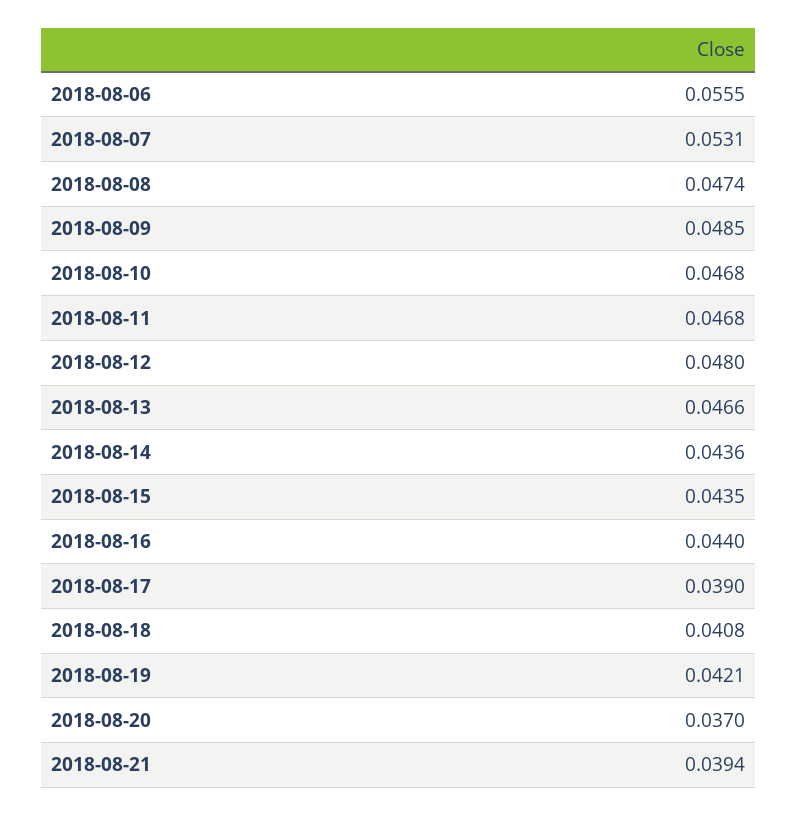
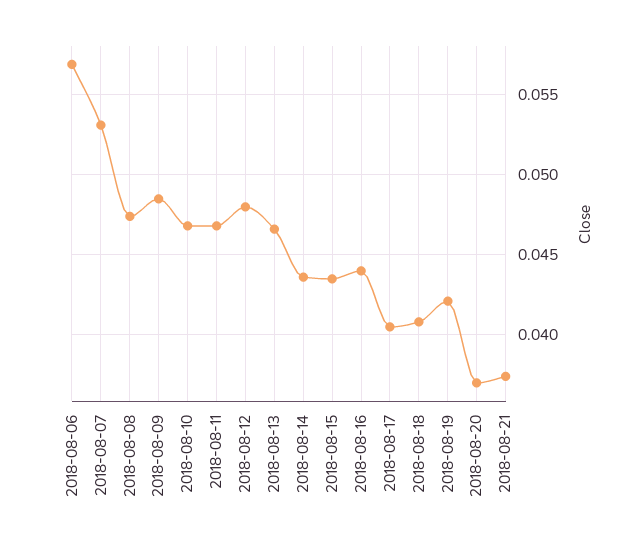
2018-08-06: 0.0555 -> 0.057
2018-08-17: 0.039 -> 0.0405
2018-08-21: 0.0394 -> 0.0375

